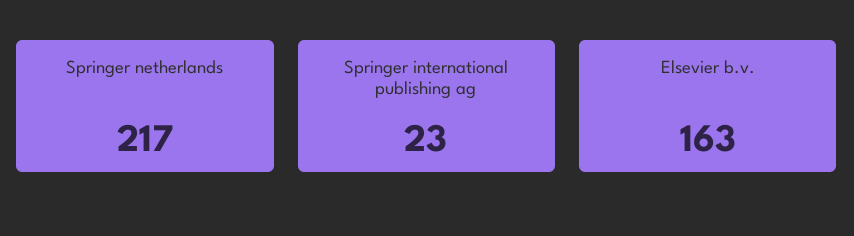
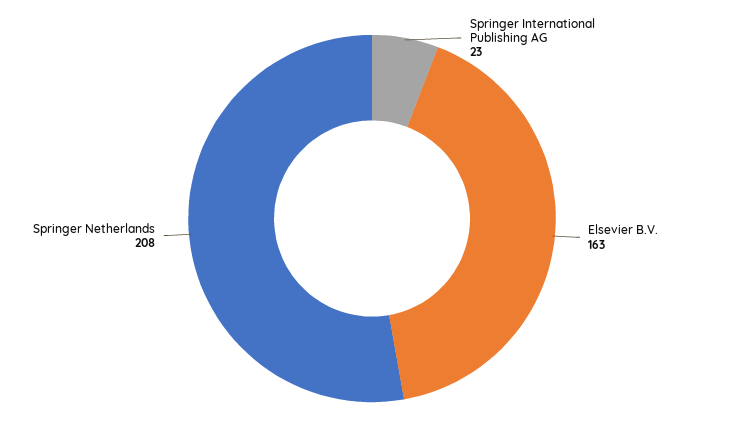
Springer netherlands: 217 -> 208

